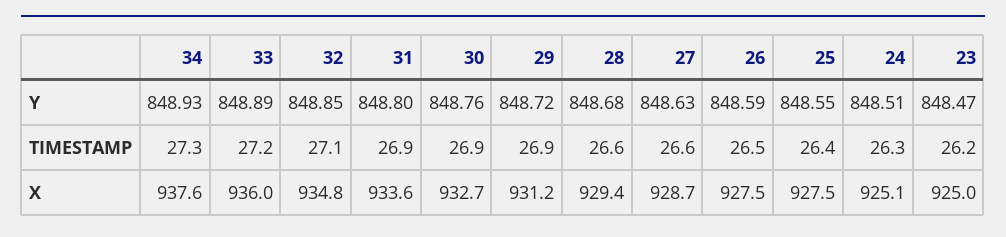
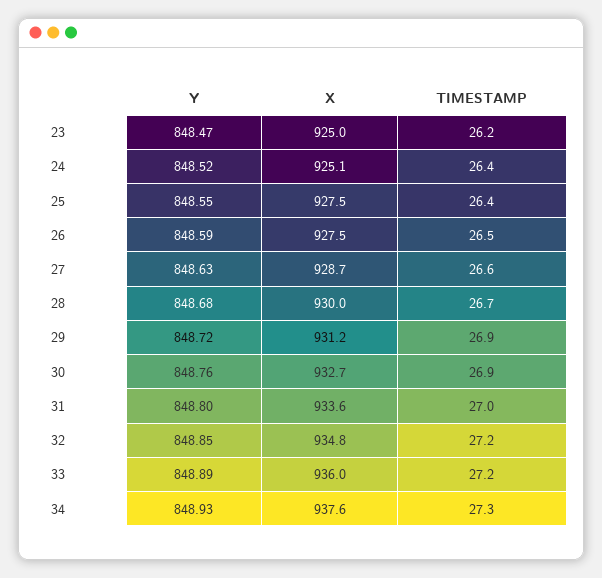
24, Y: 848.51 -> 848.52
32, TIMESTAMP: 27.1 -> 27.2
31, TIMESTAMP: 26.9 -> 27
28, TIMESTAMP: 26.6 -> 26.7
24, TIMESTAMP: 26.3 -> 26.4
28, X: 929.4 -> 930

